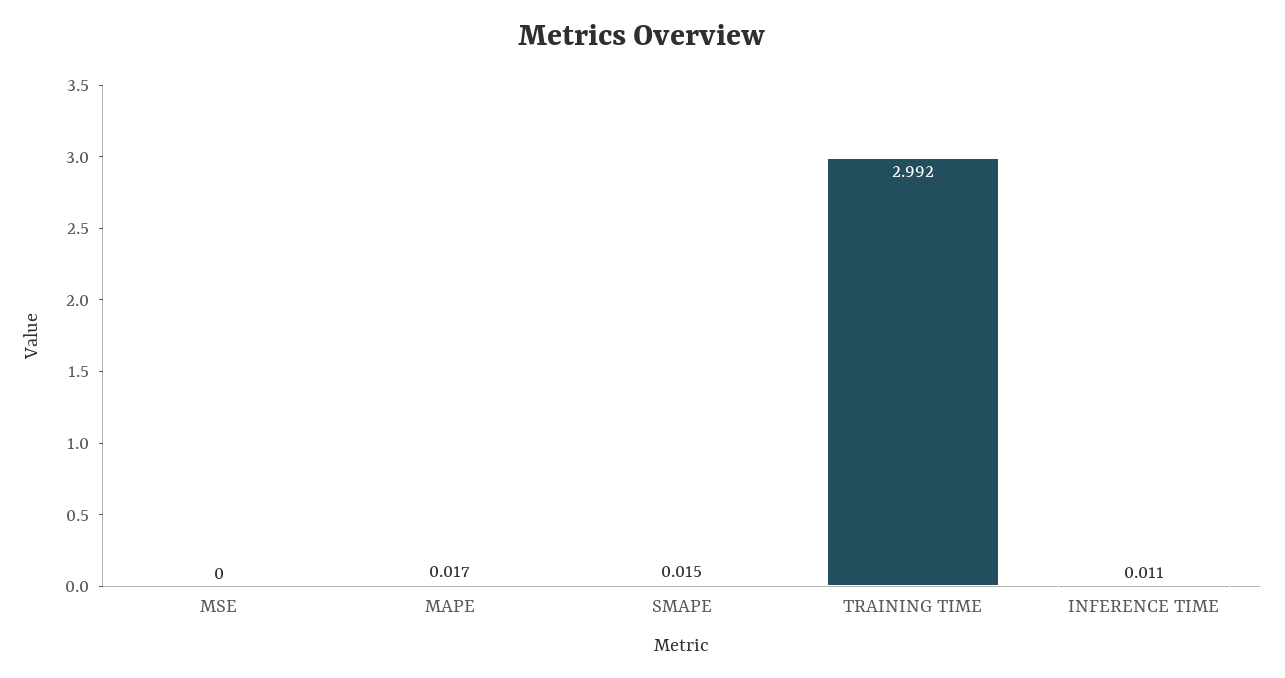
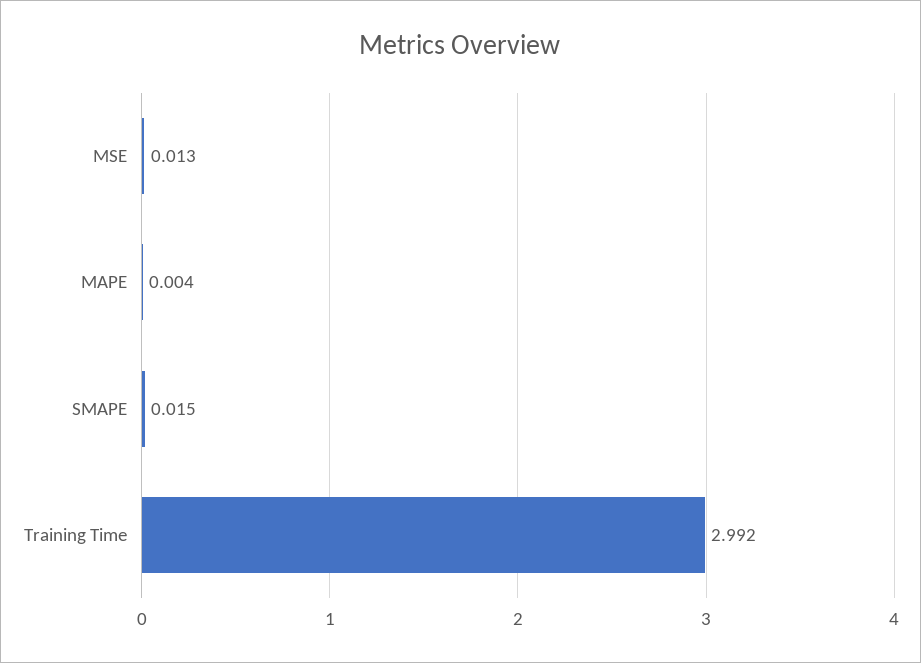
MSE: 0 -> 0.013
MAPE: 0.017 -> 0.004
INFERENCE TIME: 0.011 -> none

